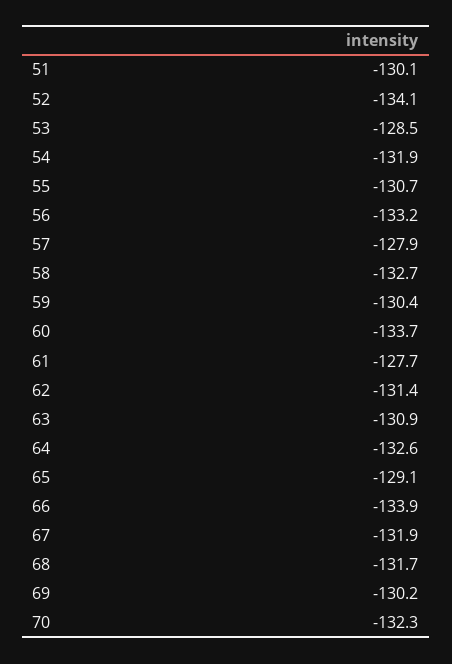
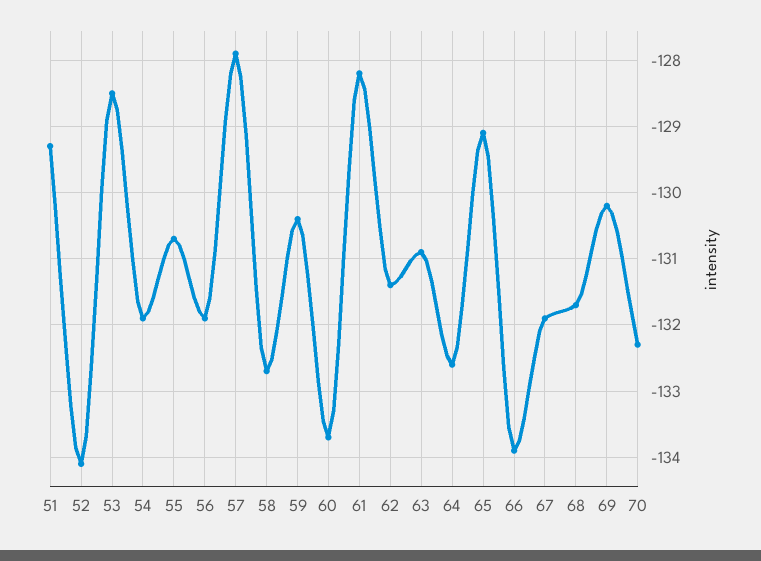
51: -130.1 -> -129.3
56: -133.2 -> -131.9
61: -127.7 -> -128.2

